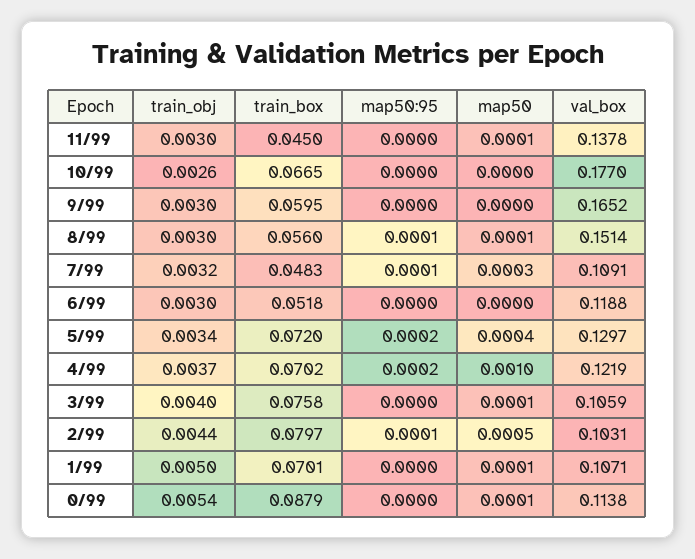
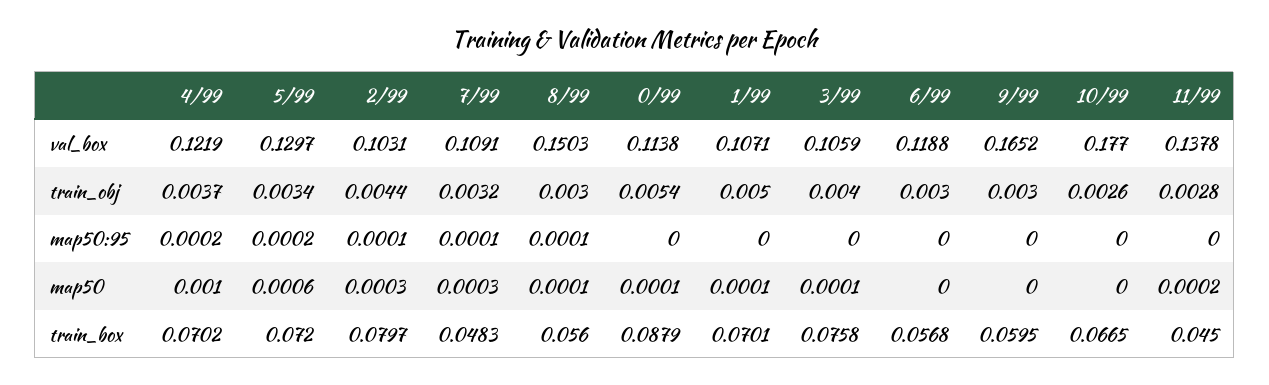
train_obj, 11/99: 0.003 -> 0.0028
map50, 11/99: 0.0001 -> 0.0002
val_box, 8/99: 0.1514 -> 0.1503
train_box, 6/99: 0.0518 -> 0.0568
map50, 5/99: 0.0004 -> 0.0006
map50, 2/99: 0.0005 -> 0.0003

